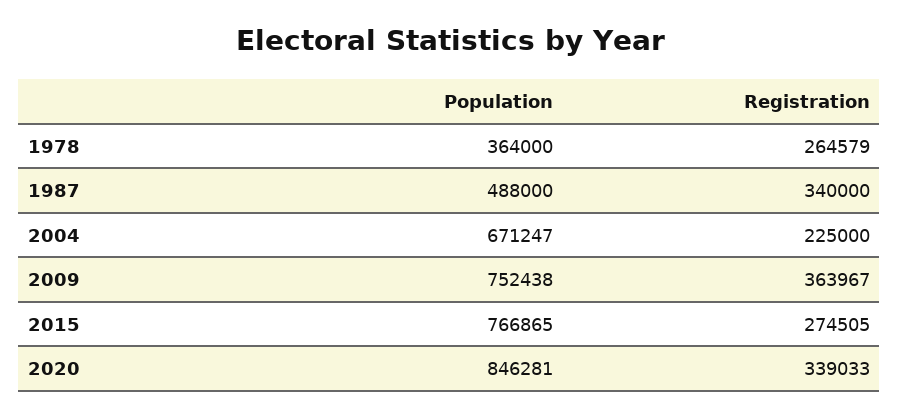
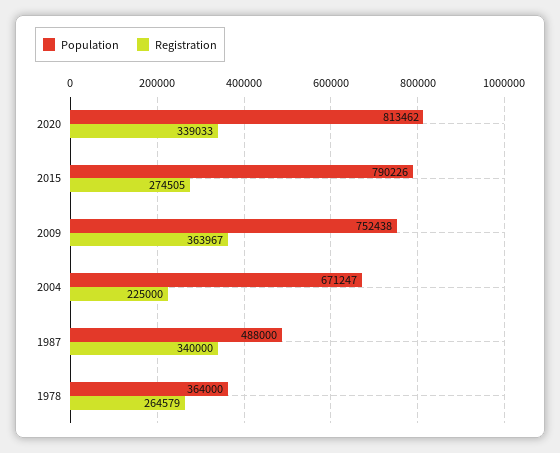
Population, 2015: 766865 -> 790226
Population, 2020: 846281 -> 813462

